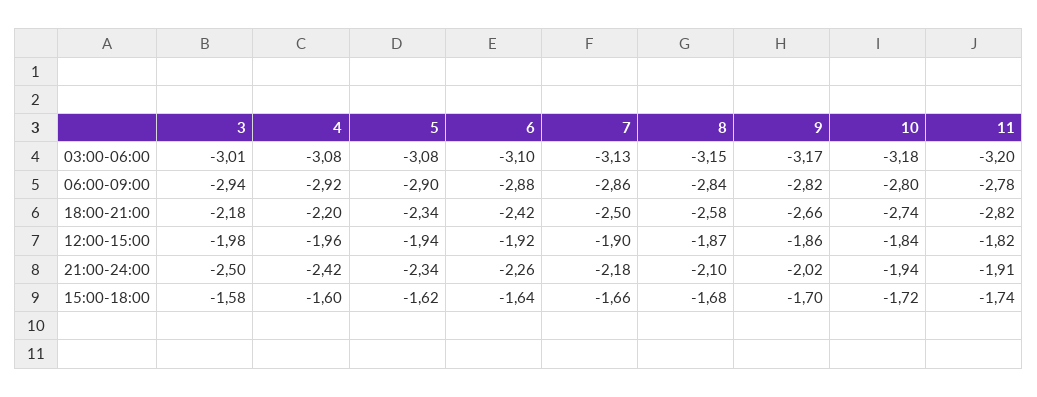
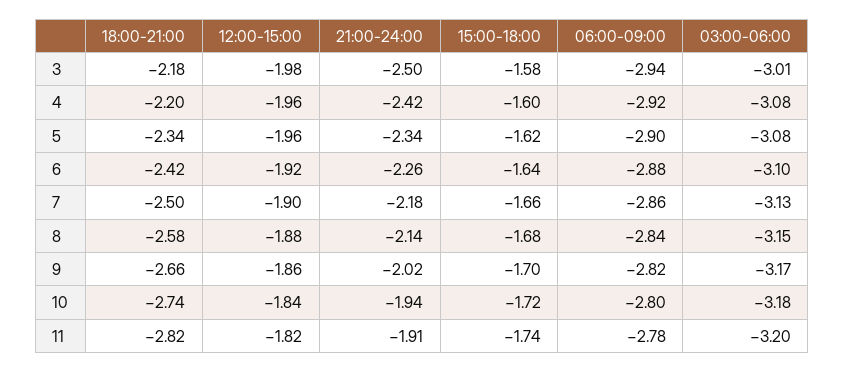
5, 12:00-15:00: -1.94 -> -1.96
8, 12:00-15:00: -1.87 -> -1.88
8, 21:00-24:00: -2.1 -> -2.14

